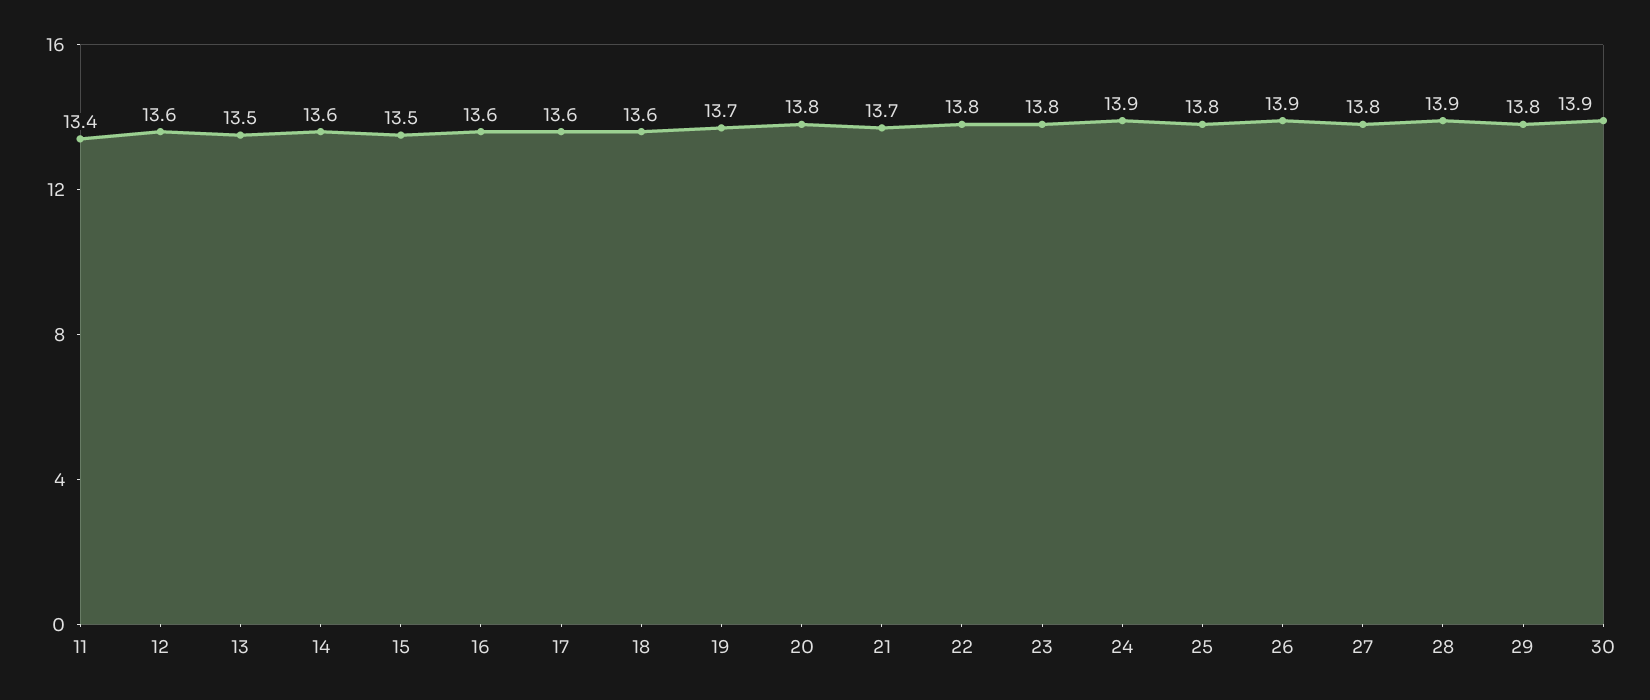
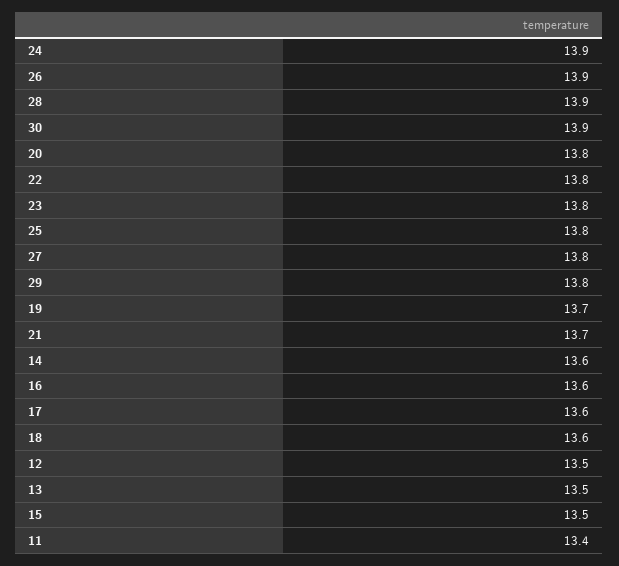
12: 13.6 -> 13.5

